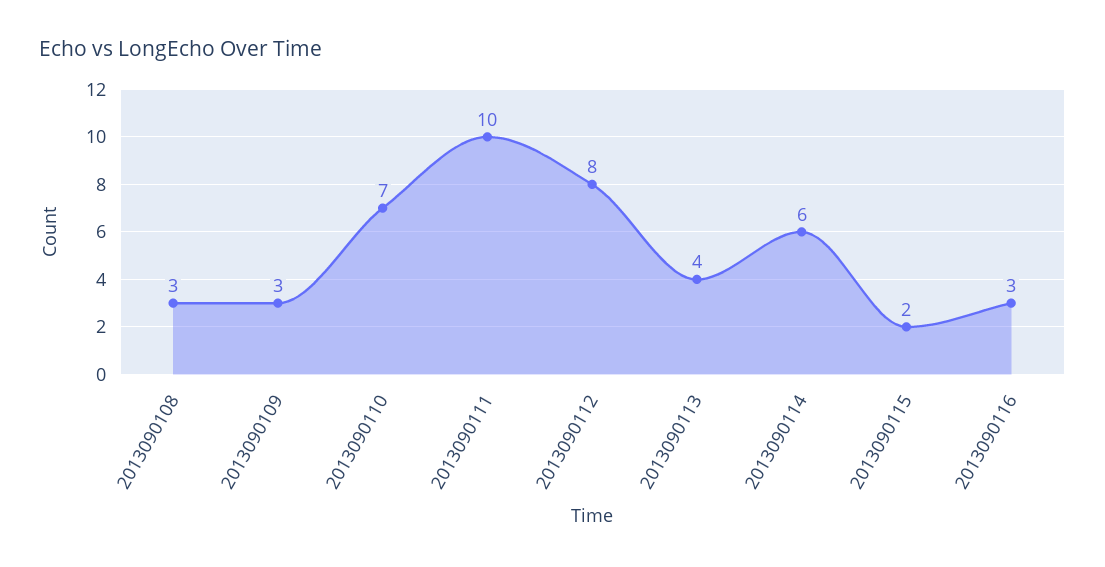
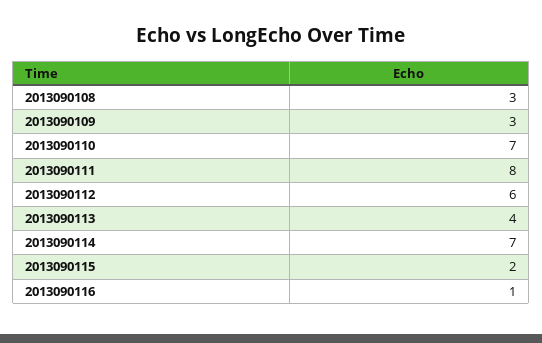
2013090111: 10 -> 8
2013090112: 8 -> 6
2013090114: 6 -> 7
2013090116: 3 -> 1

